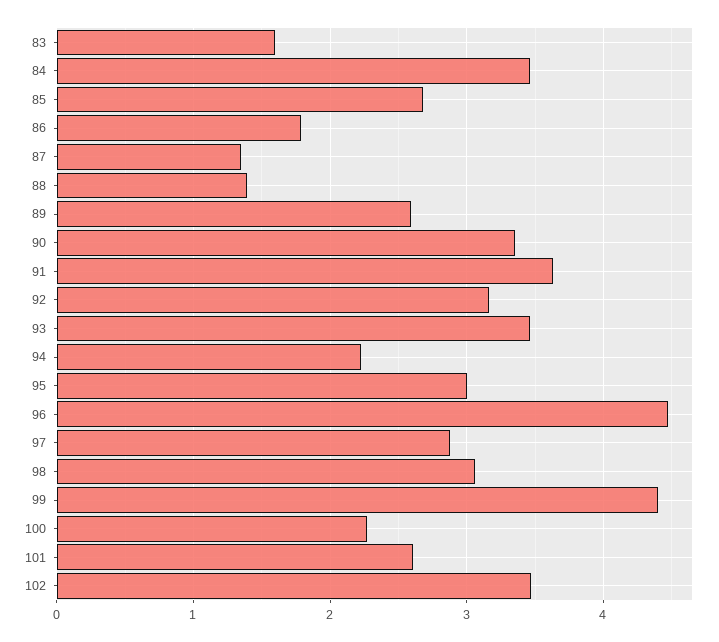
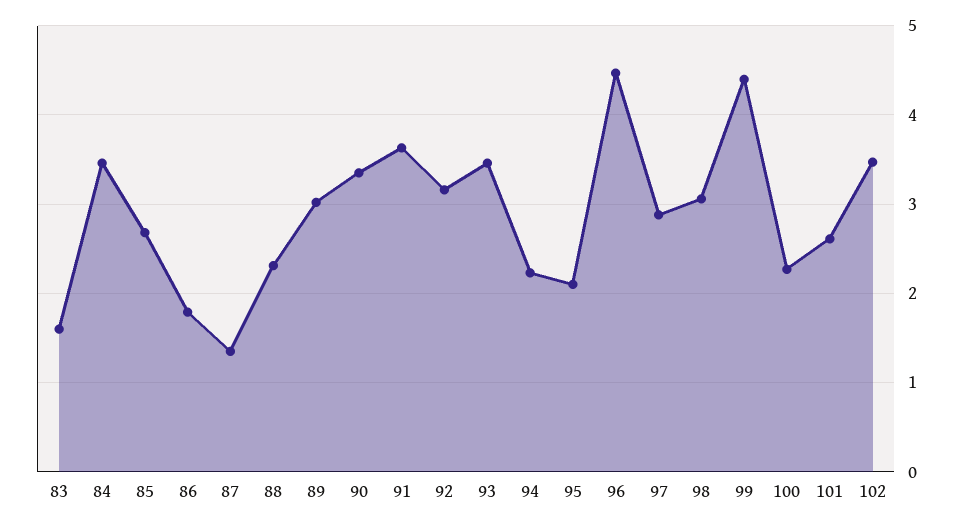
88: 1.4 -> 2.3
89: 2.6 -> 3
95: 3 -> 2.1

